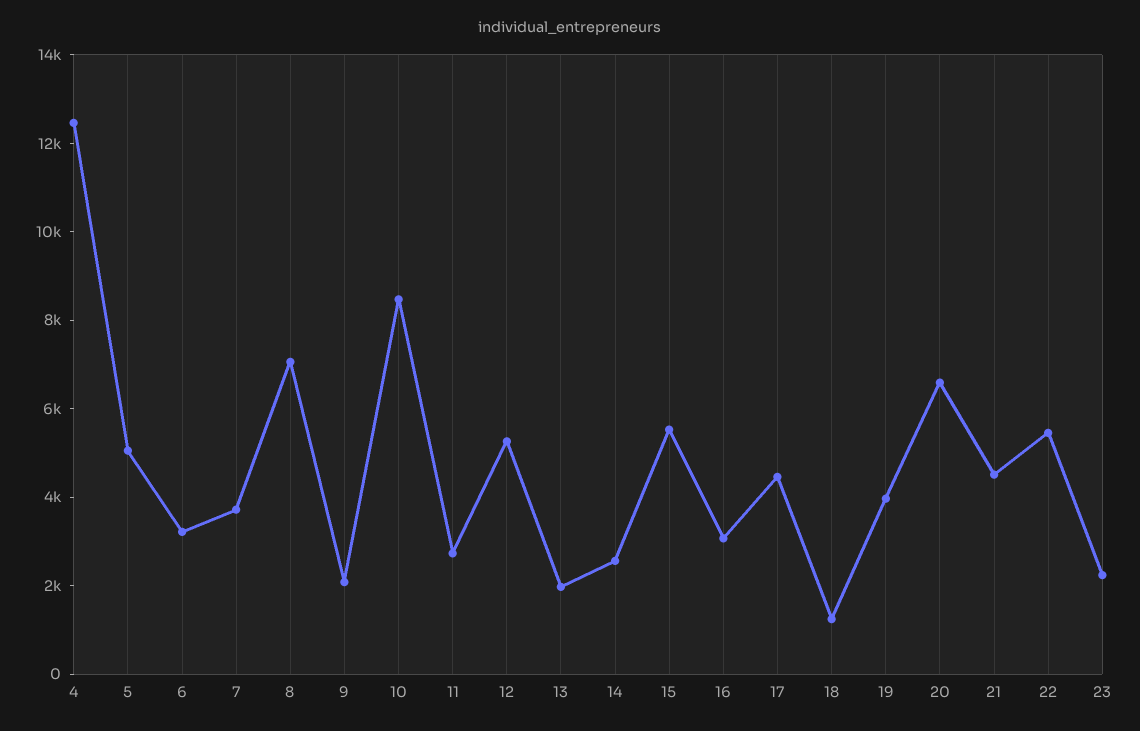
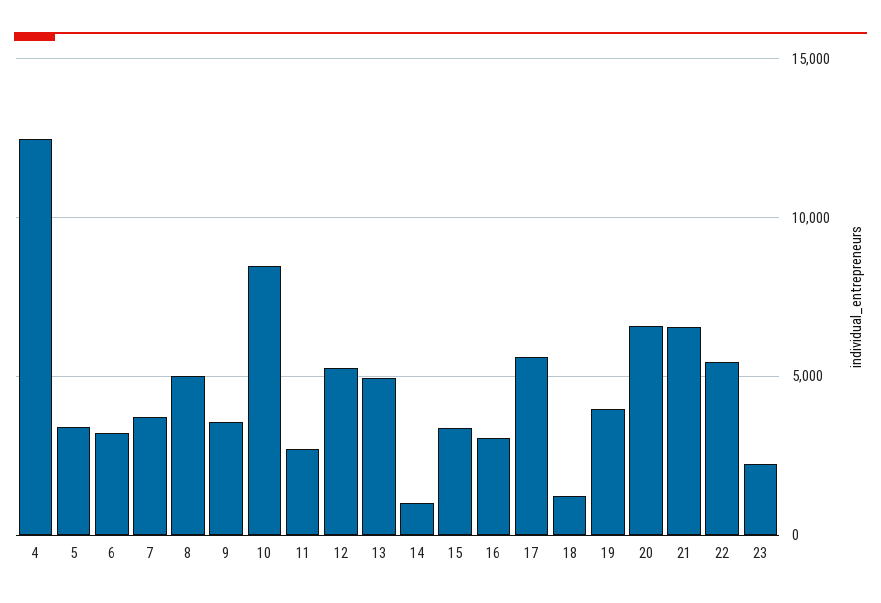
5: 5000 -> 3500
8: 7000 -> 5000
9: 2000 -> 3500
13: 2000 -> 5000
14: 2500 -> 1000
15: 5500 -> 3500
17: 4500 -> 5500
21: 4500 -> 6500

